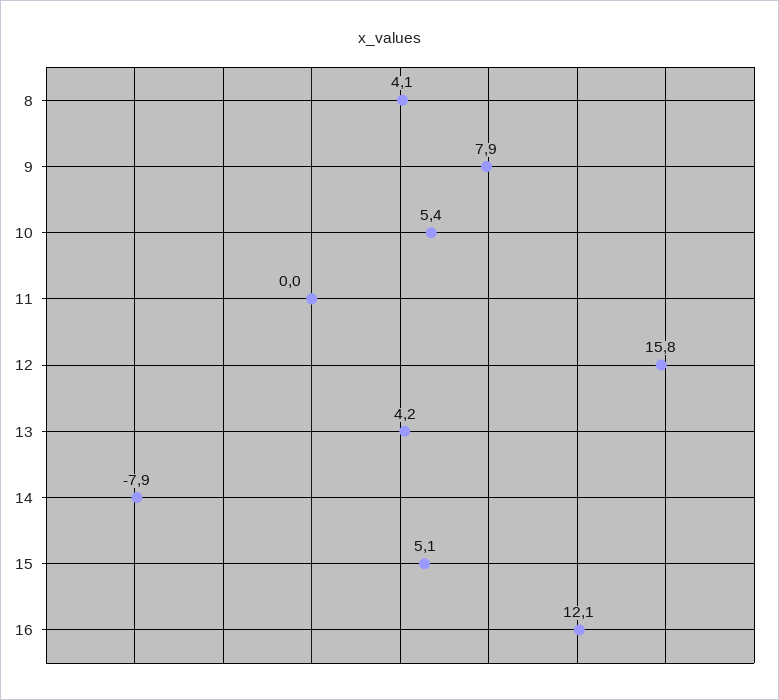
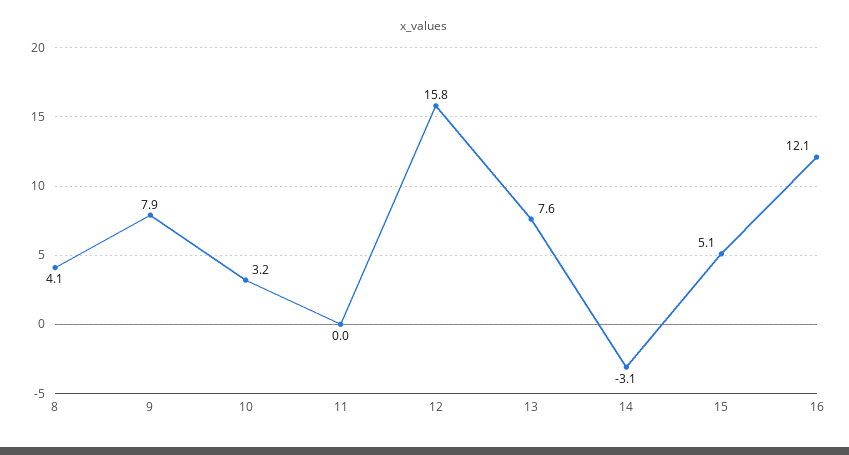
10: 5.4 -> 3.2
13: 4.2 -> 7.6
14: -7.9 -> -3.1

